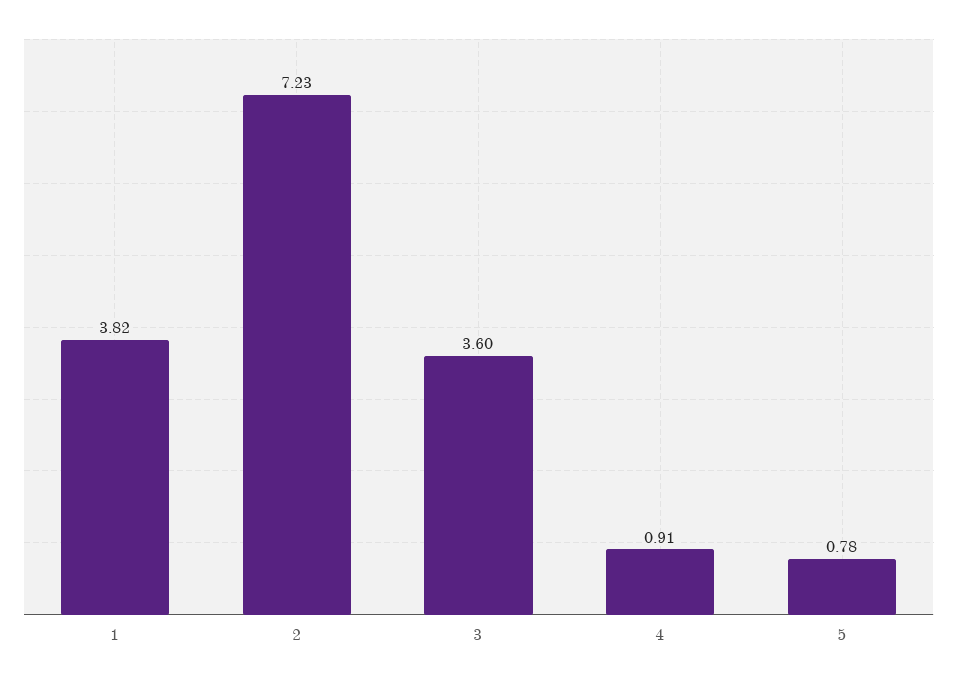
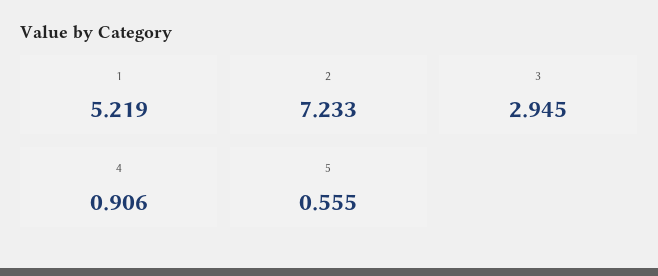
1: 3.82 -> 5.219
3: 3.6 -> 2.945
5: 0.78 -> 0.555

